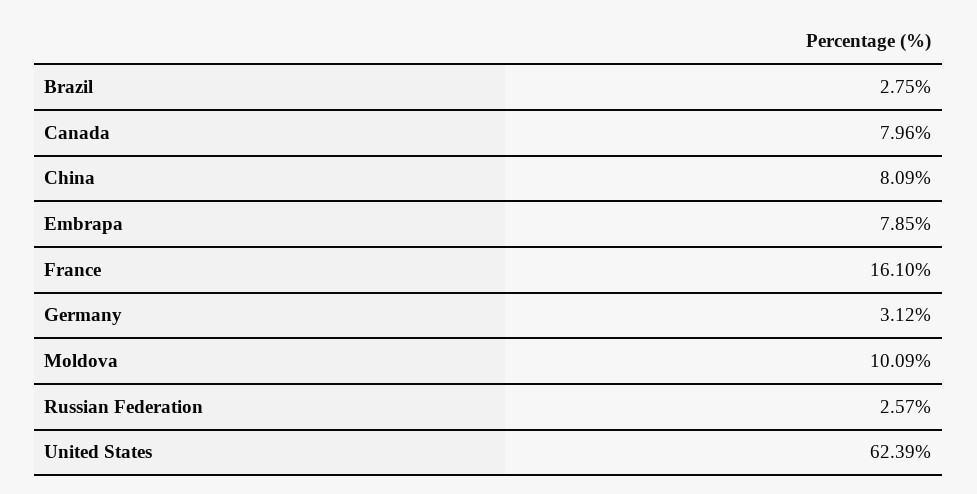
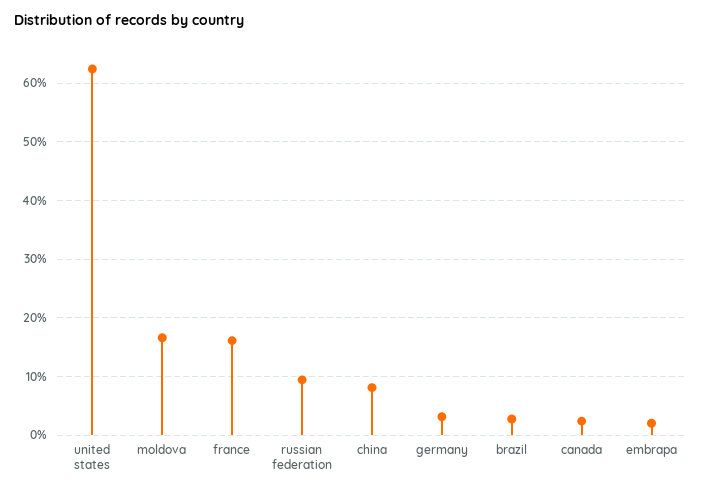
Canada: 7.96 -> 2
Embrapa: 7.85 -> 2
Moldova: 10.09 -> 16
Russian Federation: 2.57 -> 10

